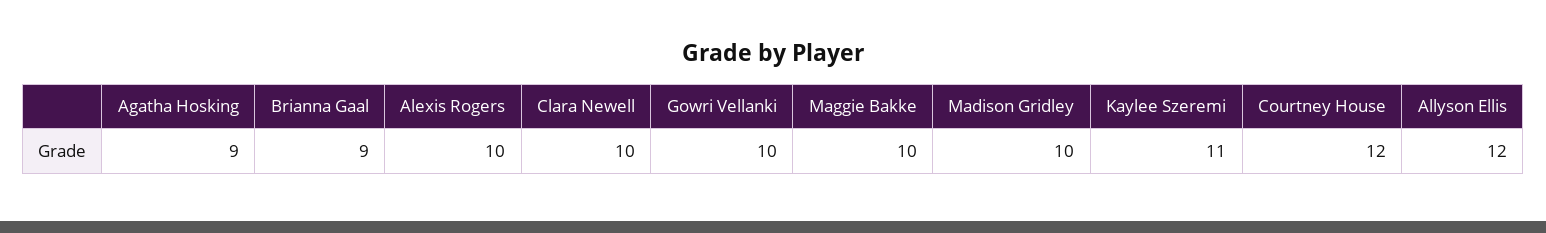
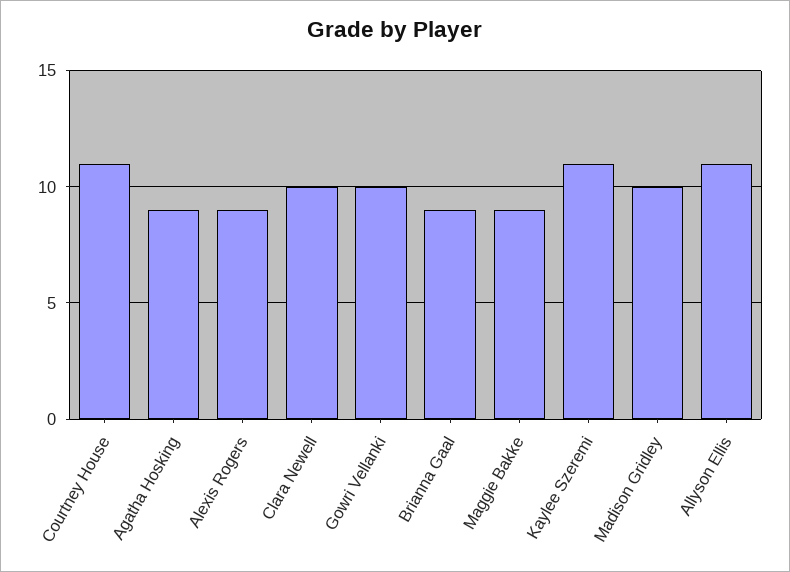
Alexis Rogers: 10 -> 9
Maggie Bakke: 10 -> 9
Courtney House: 12 -> 11
Allyson Ellis: 12 -> 11

